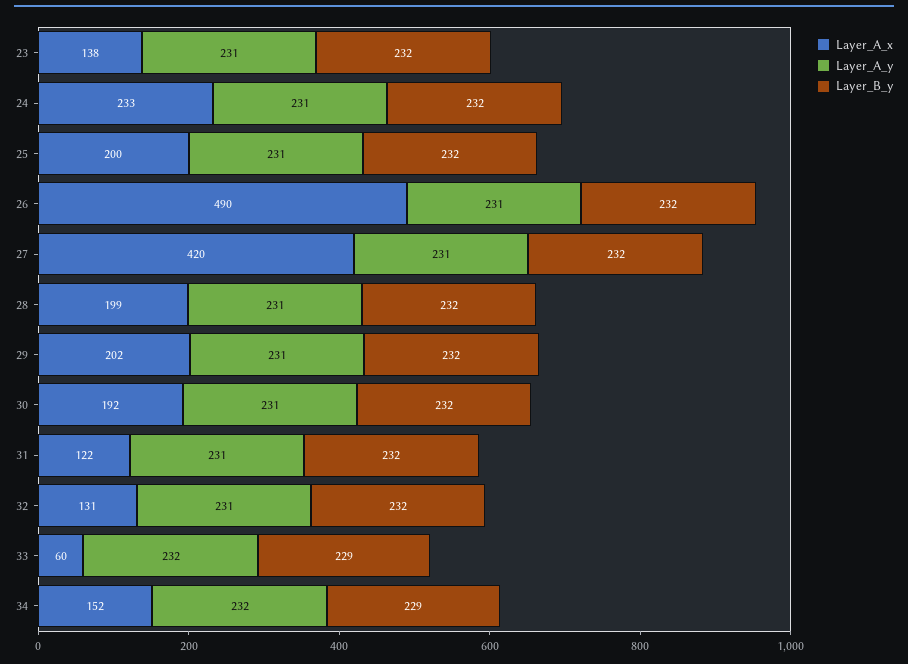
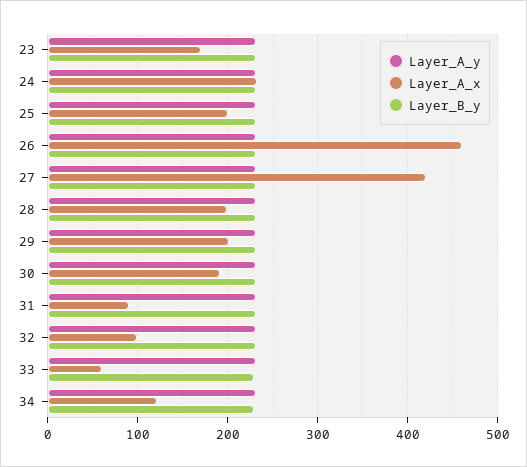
Layer_A_x, 23: 138 -> 170
Layer_A_x, 26: 490 -> 460
Layer_A_x, 31: 122 -> 90
Layer_A_x, 32: 131 -> 100
Layer_A_x, 34: 152 -> 120

